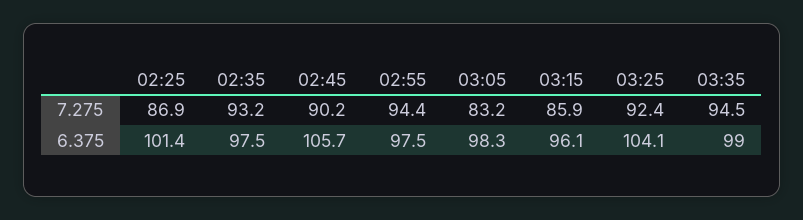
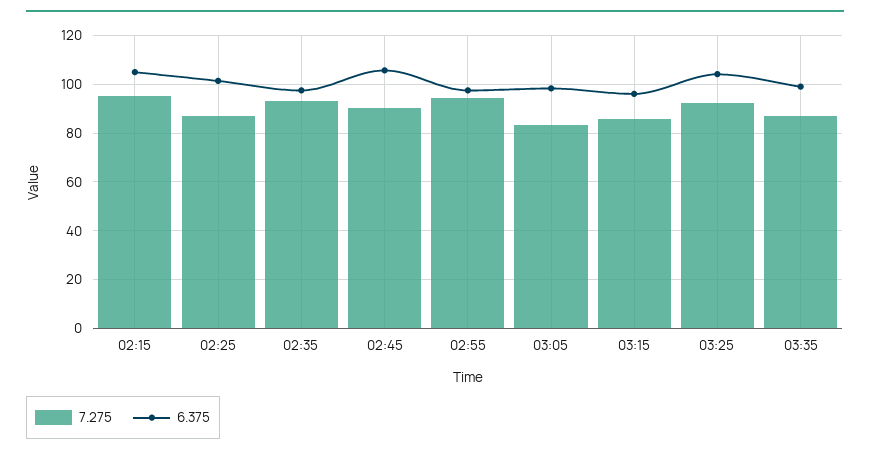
7.275, 03:35: 94.5 -> 87.5
7.275, 02:15: none -> 95
6.375, 02:15: none -> 105

